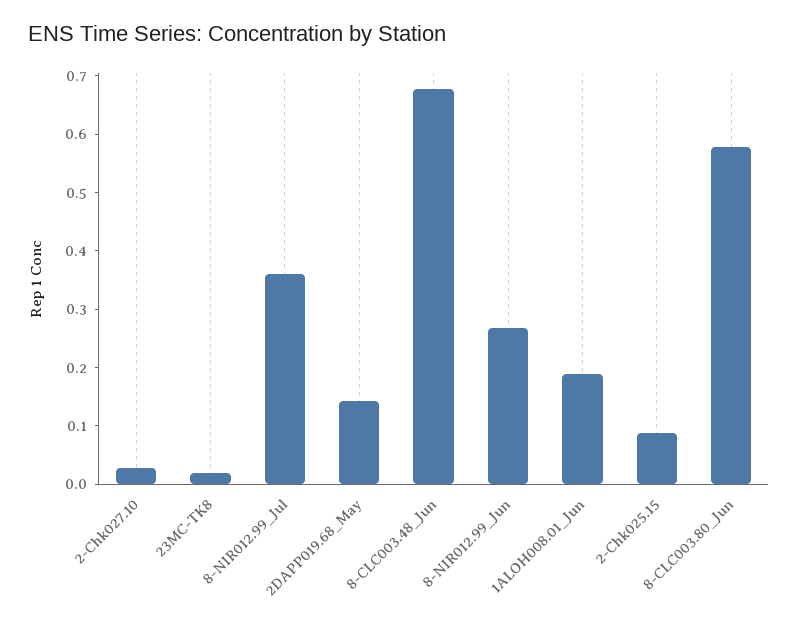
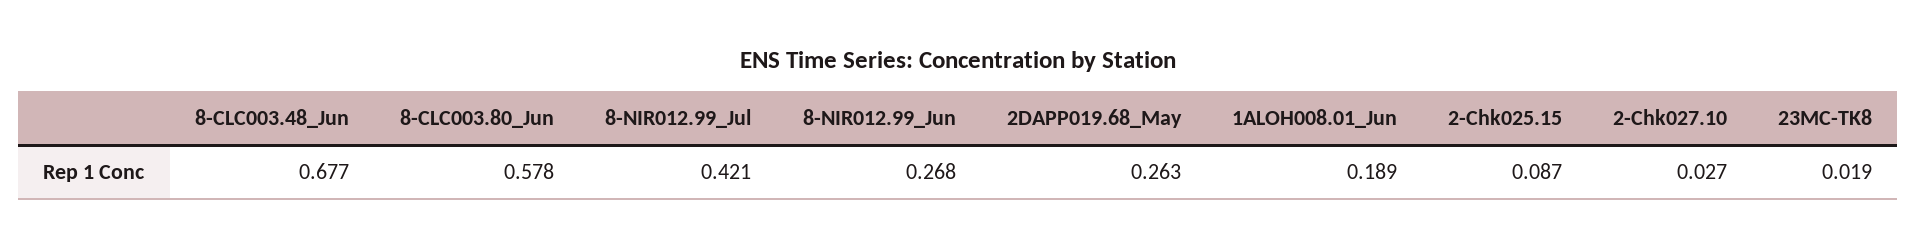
8-NIR012.99_Jul: 0.36 -> 0.421
2DAPP019.68_May: 0.14 -> 0.263

